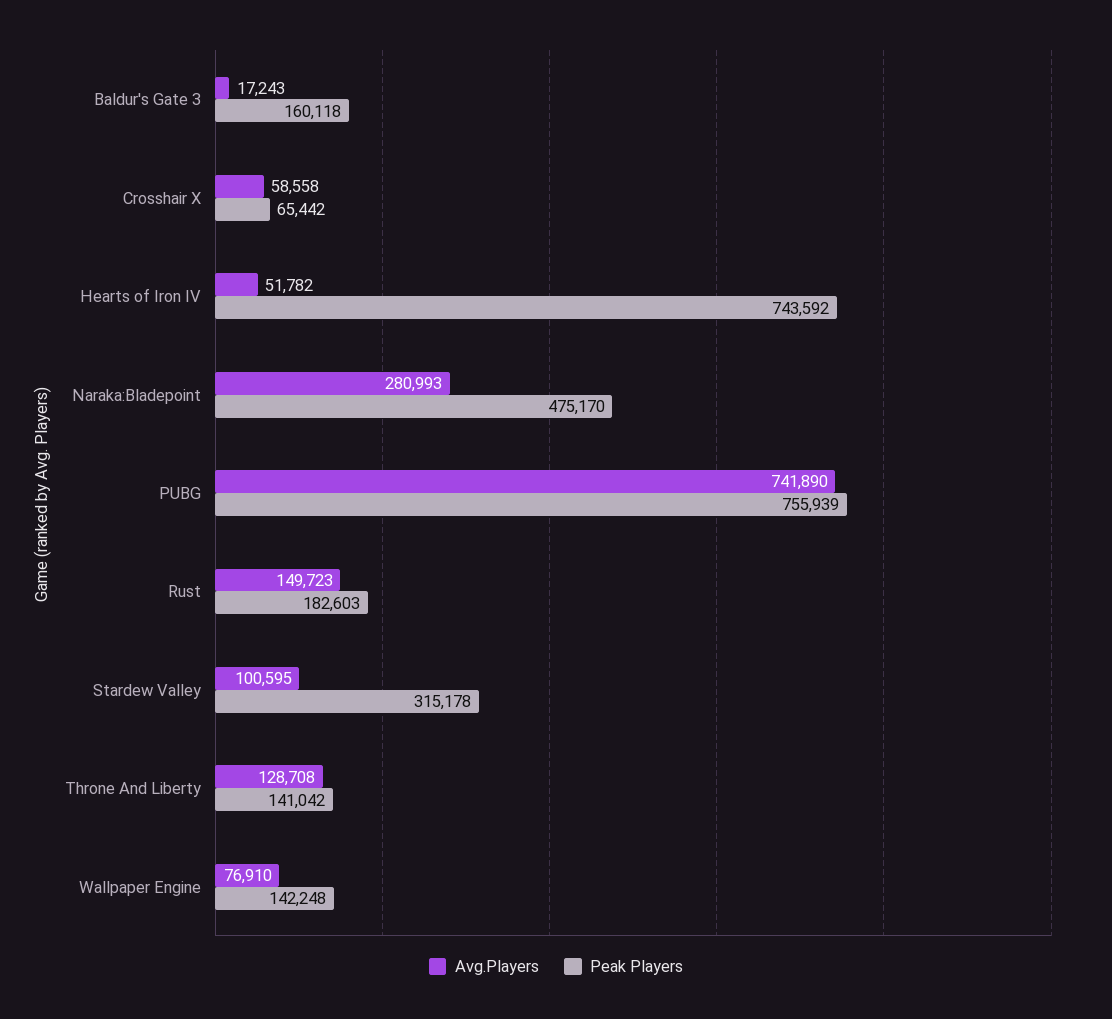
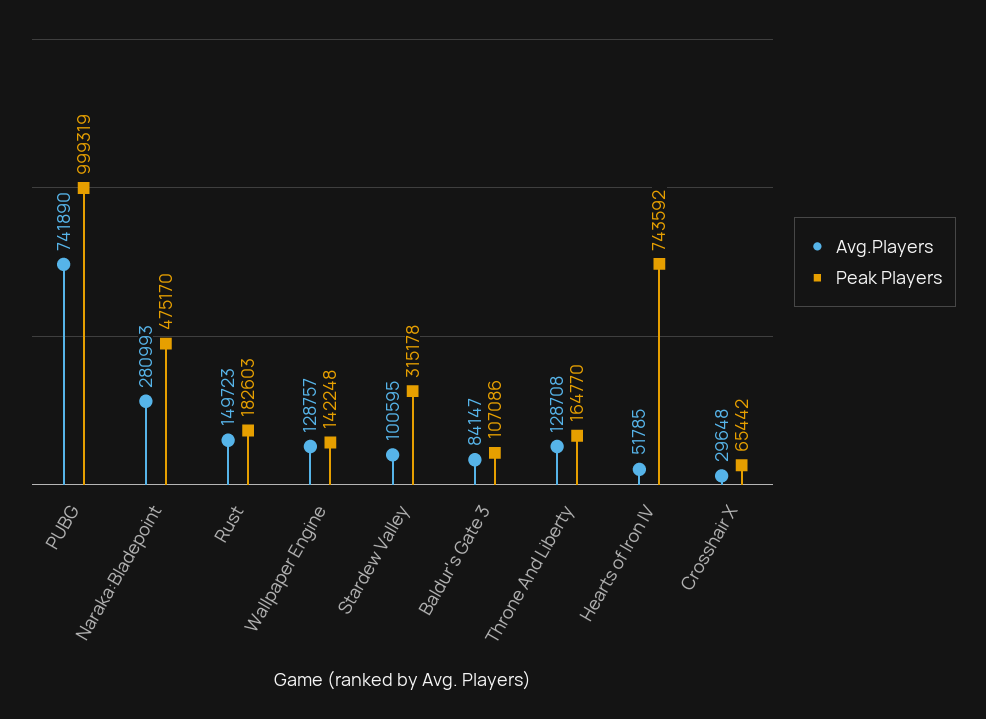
Avg.Players, Baldur's Gate 3: 17243 -> 84147
Peak Players, Baldur's Gate 3: 160118 -> 107086
Avg.Players, Crosshair X: 58558 -> 29648
Avg.Players, Hearts of Iron IV: 51782 -> 51785
Peak Players, PUBG: 755939 -> 999319
Peak Players, Throne And Liberty: 141042 -> 164770
Avg.Players, Wallpaper Engine: 76910 -> 128757

